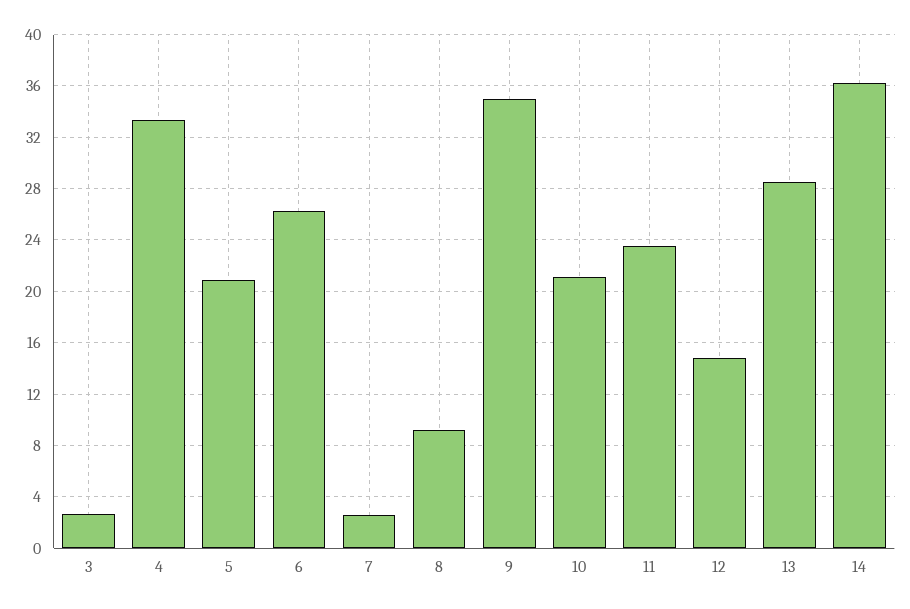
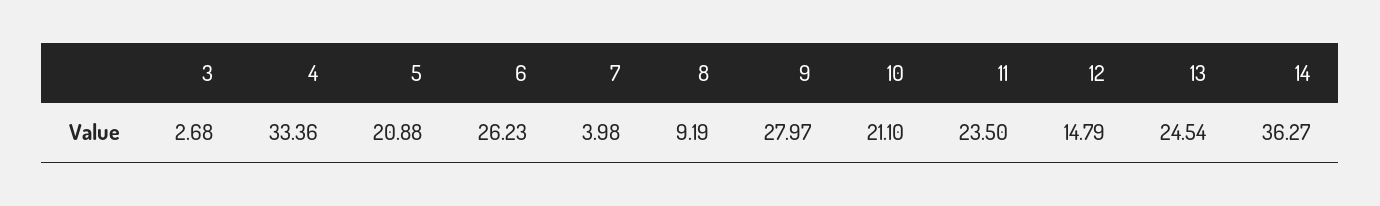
7: 2.5 -> 3.98
9: 35 -> 27.97
13: 28.5 -> 24.54

